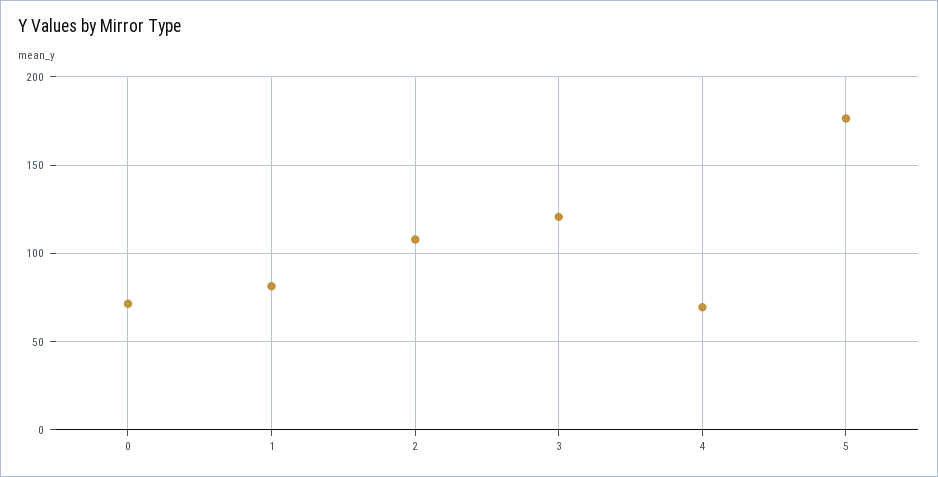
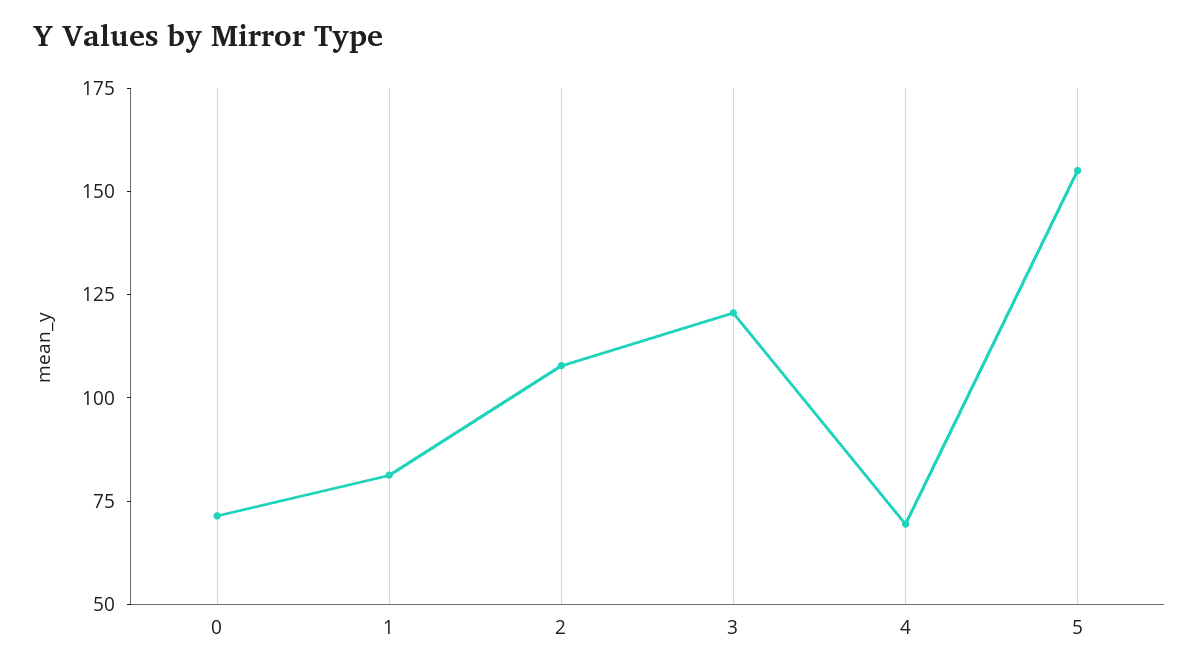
5: 175 -> 155

